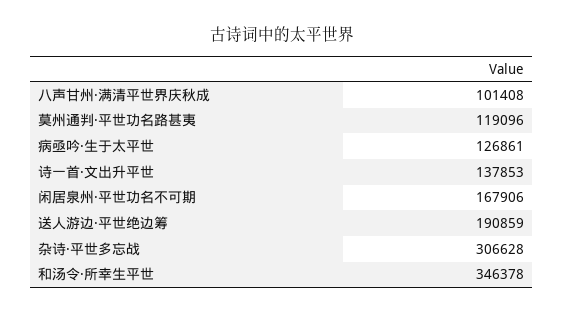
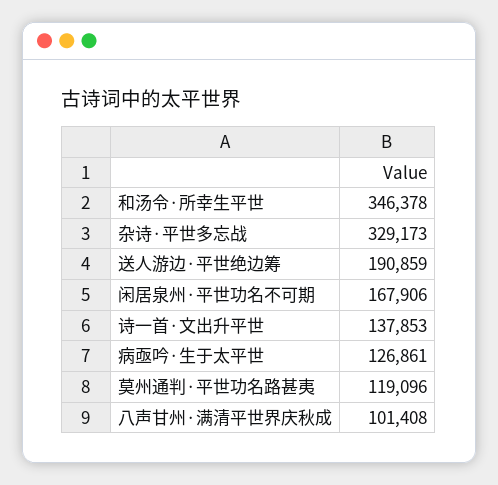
杂诗·平世多忘战: 306628 -> 329173

